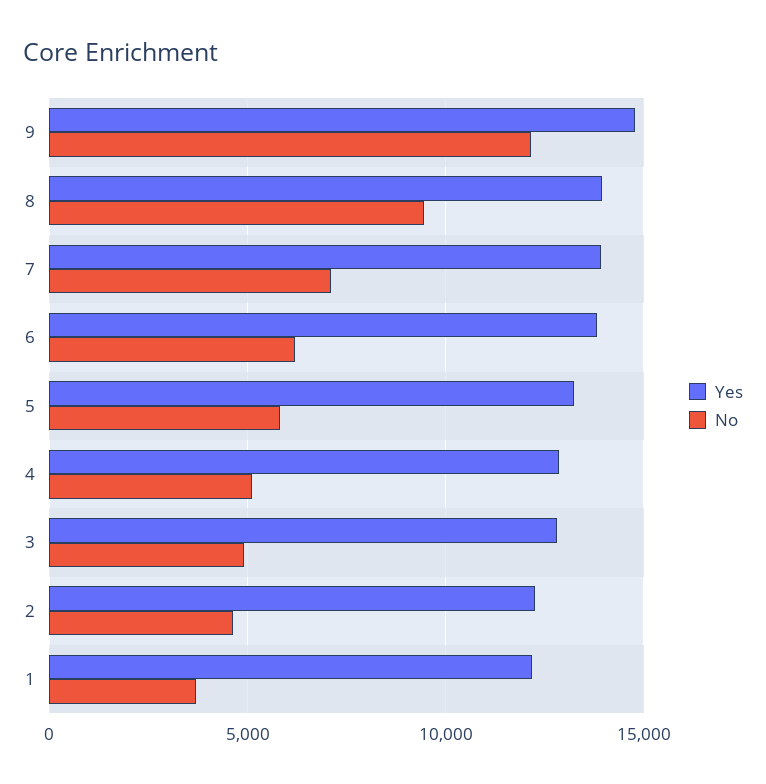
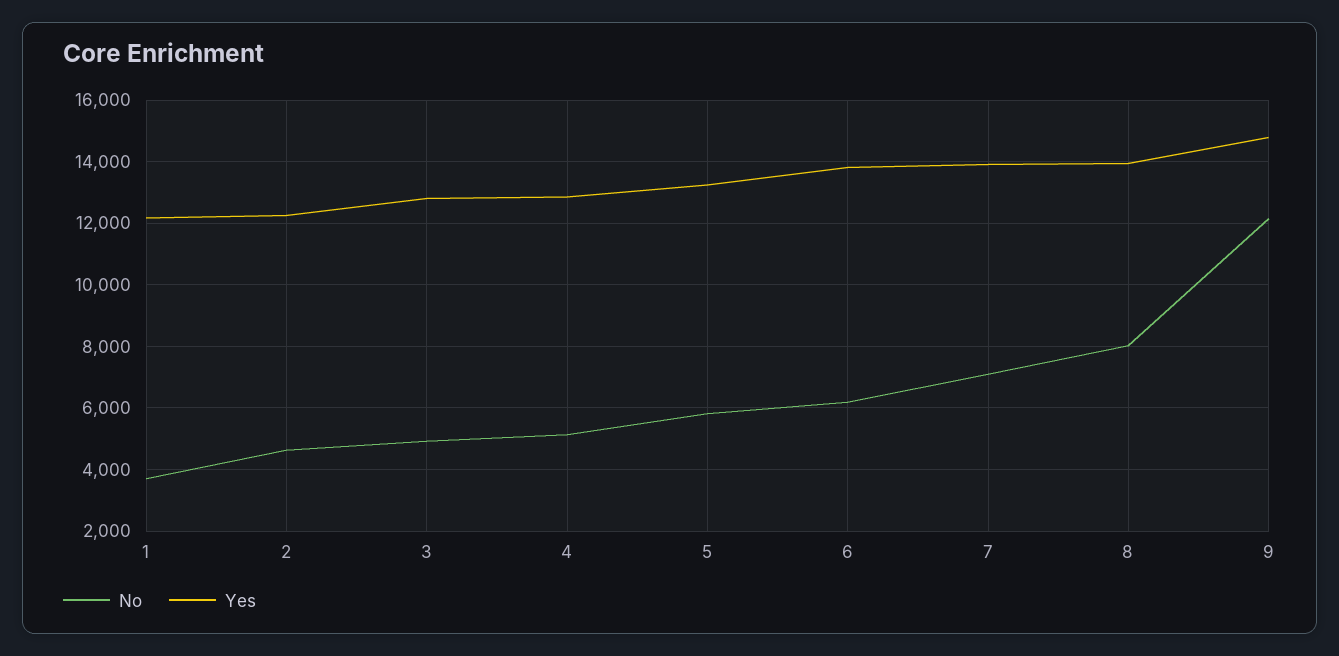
No, 8: 9500 -> 8000

